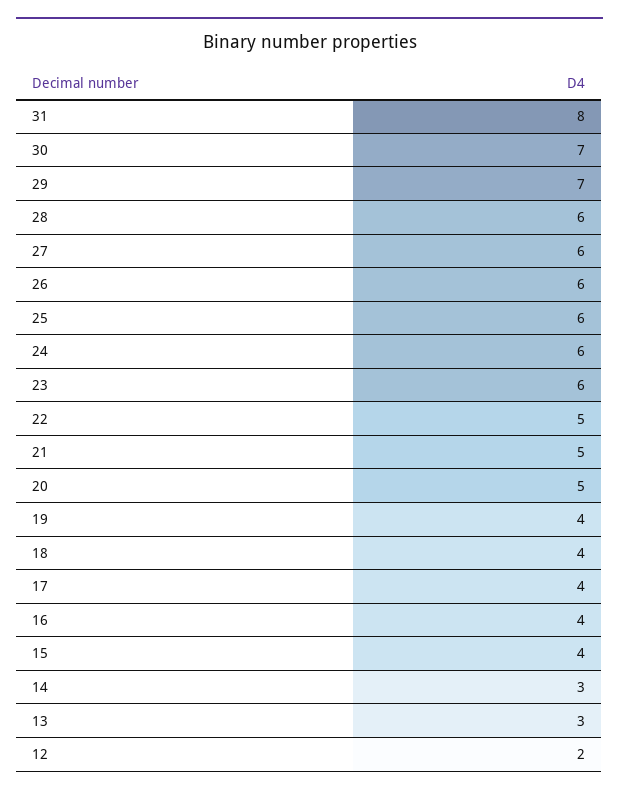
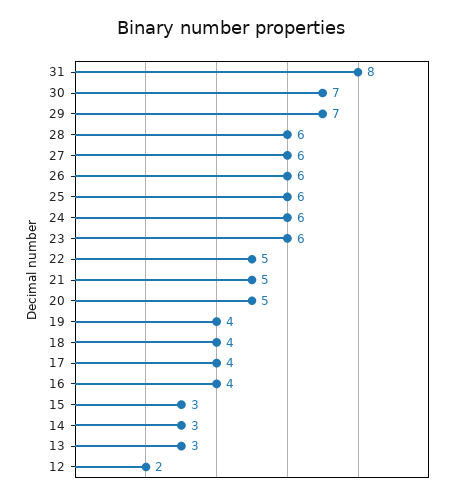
15: 4 -> 3

